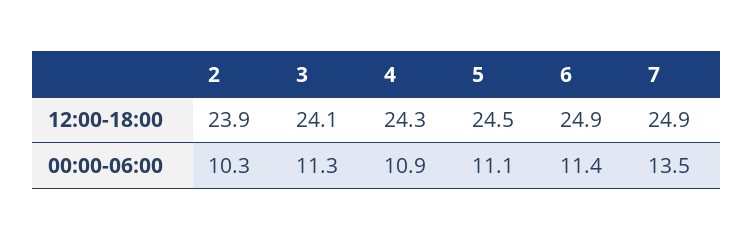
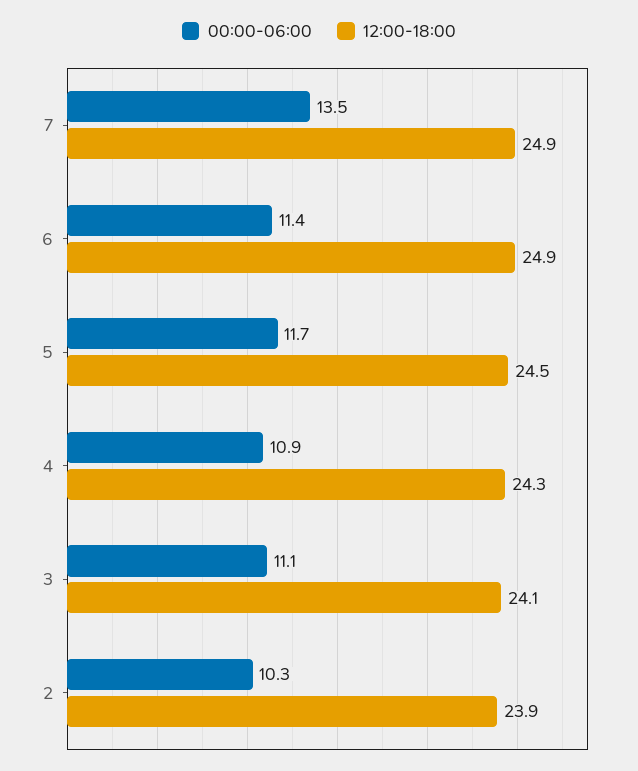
00:00-06:00, 3: 11.3 -> 11.1
00:00-06:00, 5: 11.1 -> 11.7

